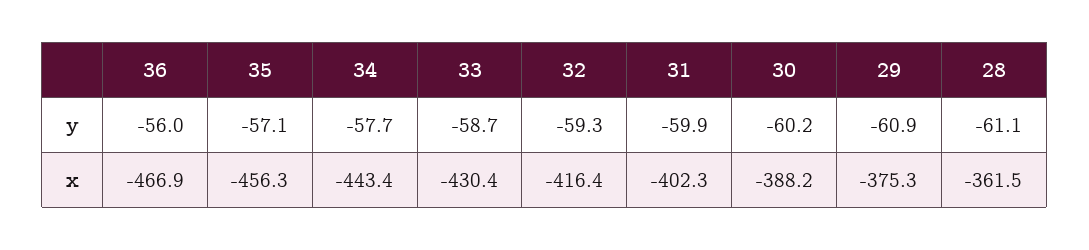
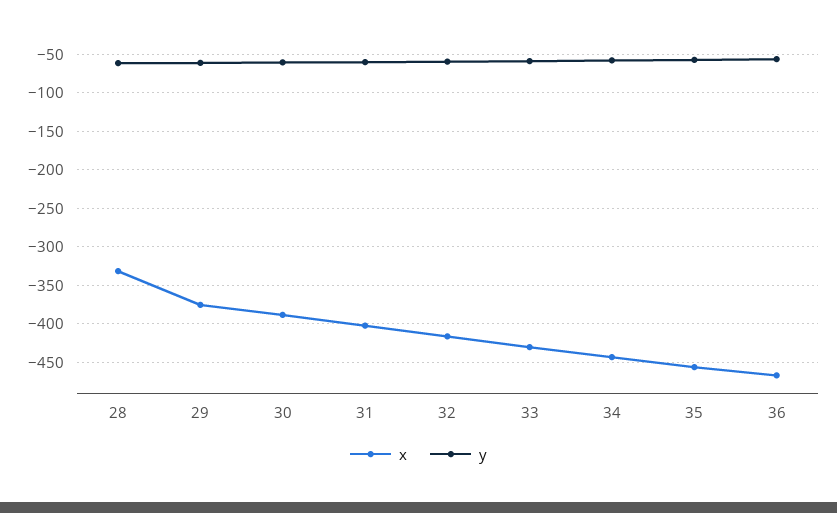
x, 28: -361.5 -> -330

